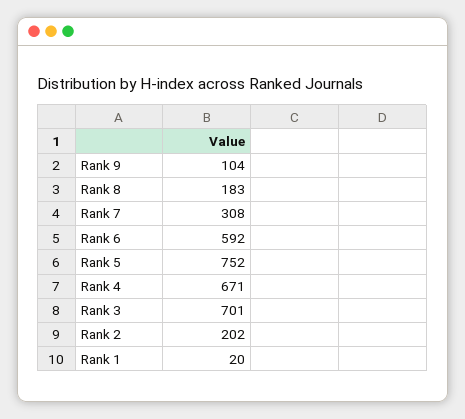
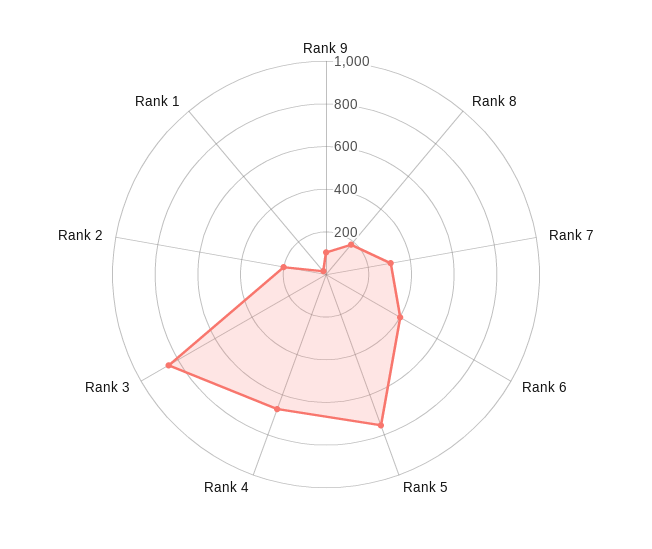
Rank 6: 592 -> 400
Rank 3: 701 -> 850

